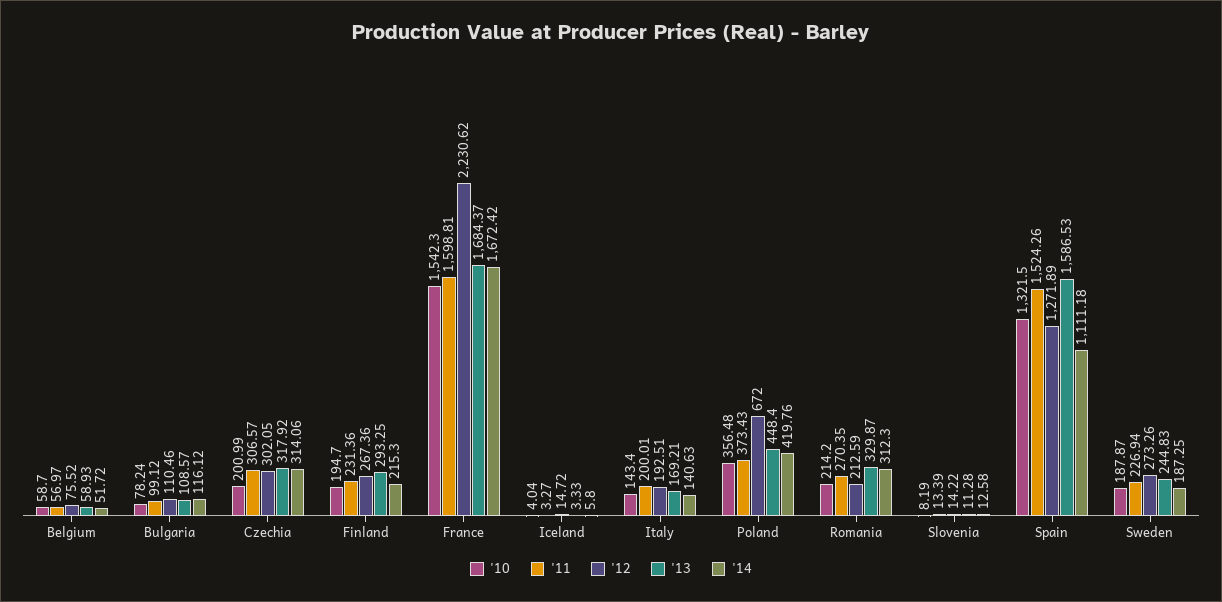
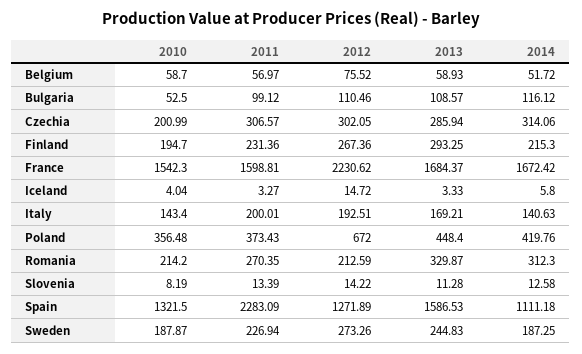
'10, Bulgaria: 78.24 -> 52.5
'13, Czechia: 317.92 -> 285.94
'11, Spain: 1524.26 -> 2283.09

